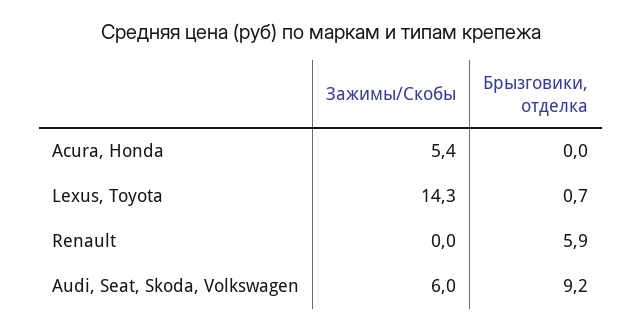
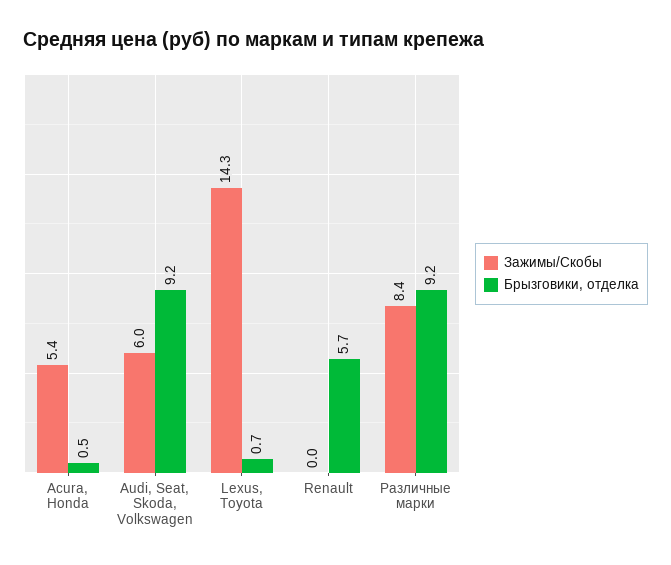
Брызговики, отделка, Acura, Honda: 0 -> 0.5
Брызговики, отделка, Renault: 5.9 -> 5.7
Зажимы/Скобы, Различные марки: none -> 8.4
Брызговики, отделка, Различные марки: none -> 9.2

